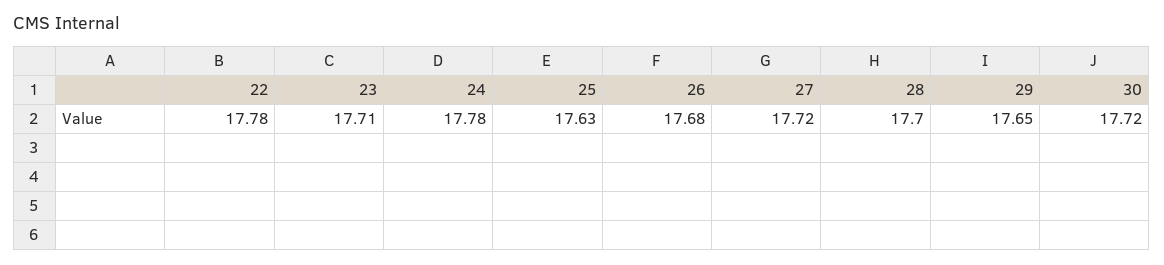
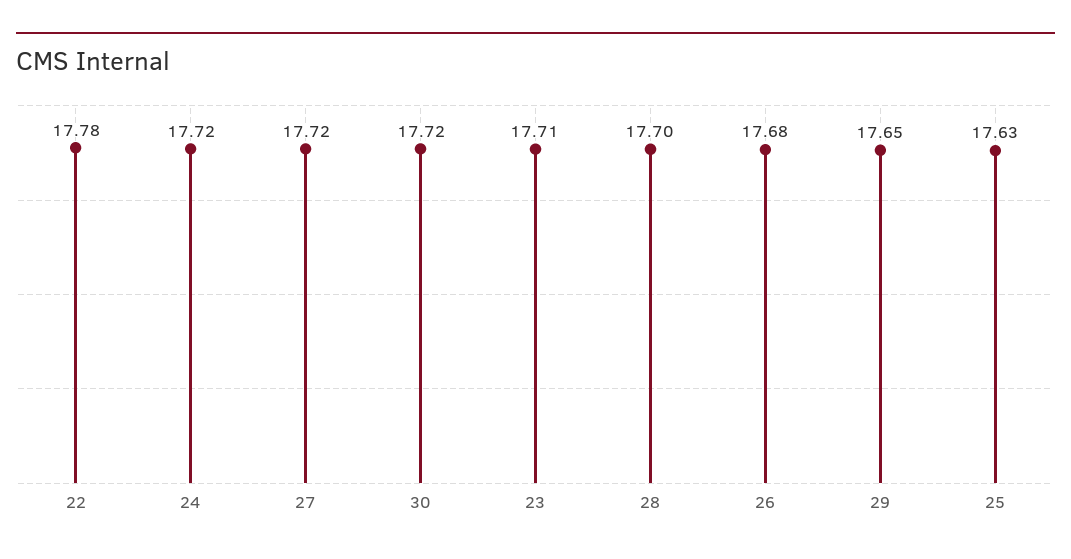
24: 17.78 -> 17.72

